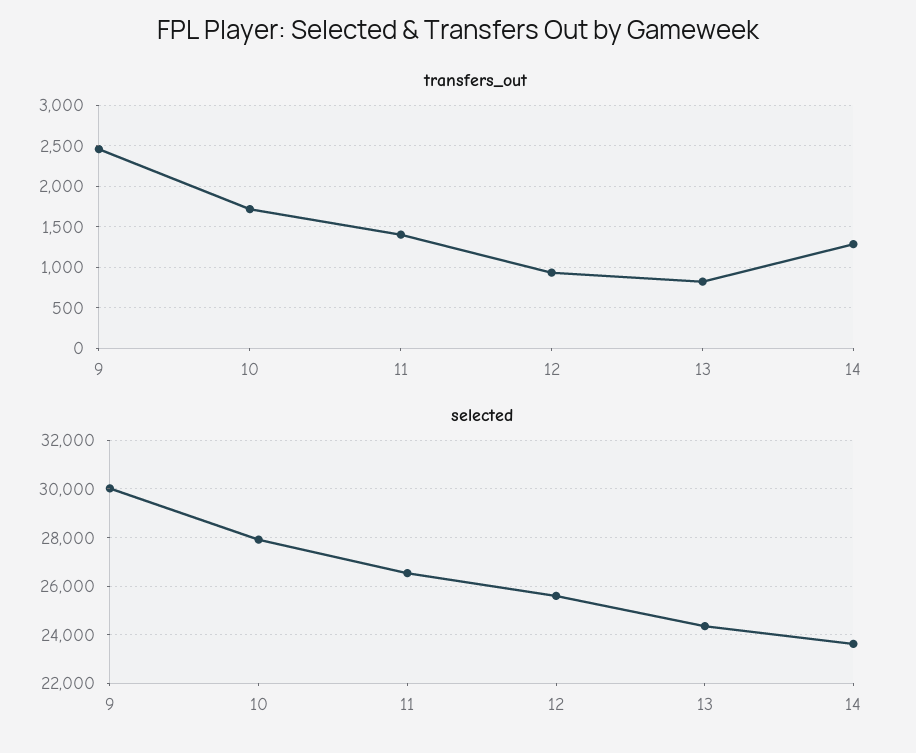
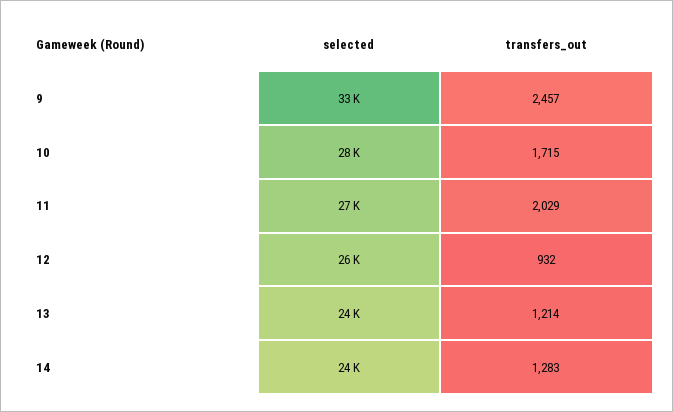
transfers_out, 11: 1400 -> 2029
transfers_out, 13: 800 -> 1214
selected, 9: 30000 -> 33000

